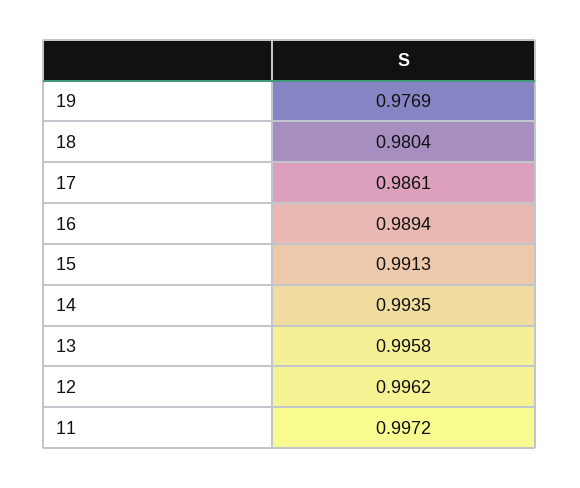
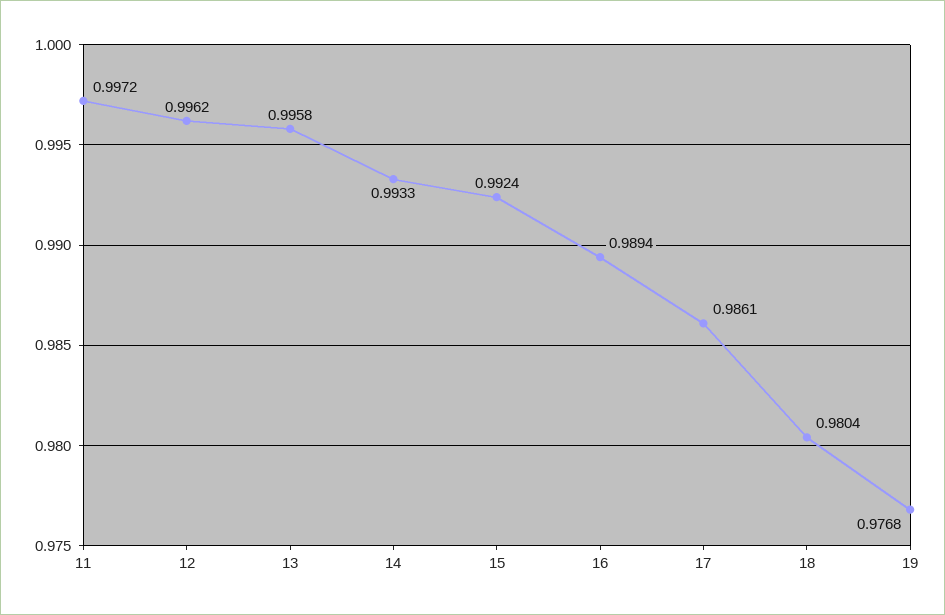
19: 0.9769 -> 0.9768
15: 0.9913 -> 0.9924
14: 0.9935 -> 0.9933

